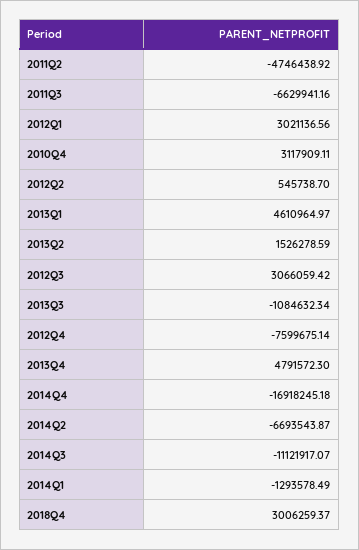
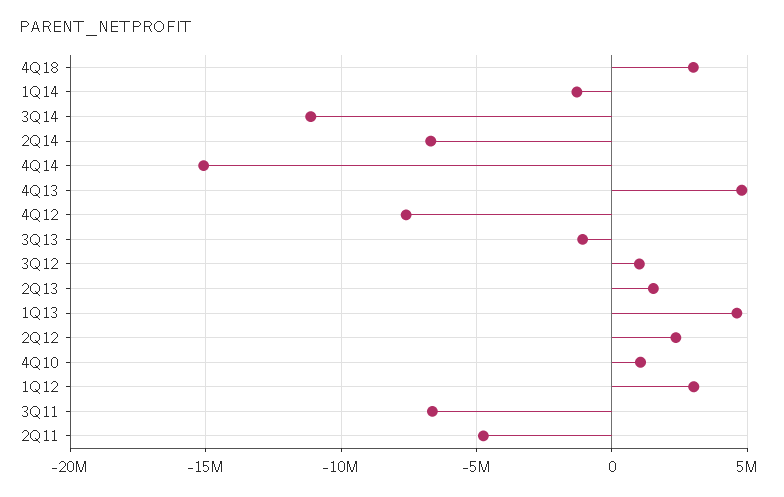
2010Q4: 3117909.11 -> 1000000
2012Q2: 545738.7 -> 2500000
2012Q3: 3066059.42 -> 1000000
2014Q4: -16918245.18 -> -15000000

